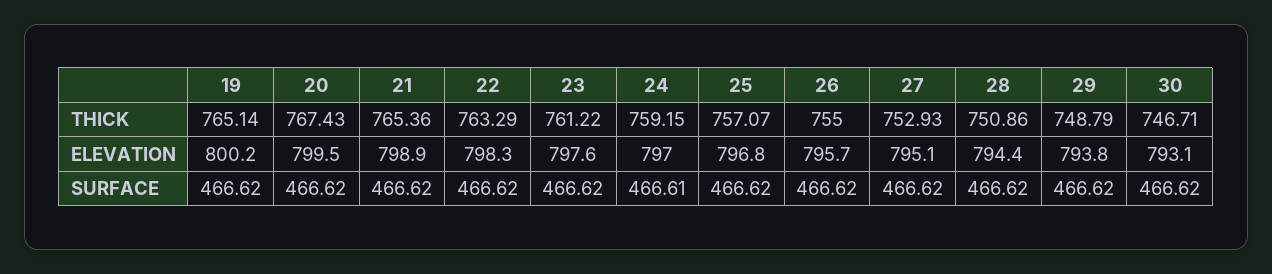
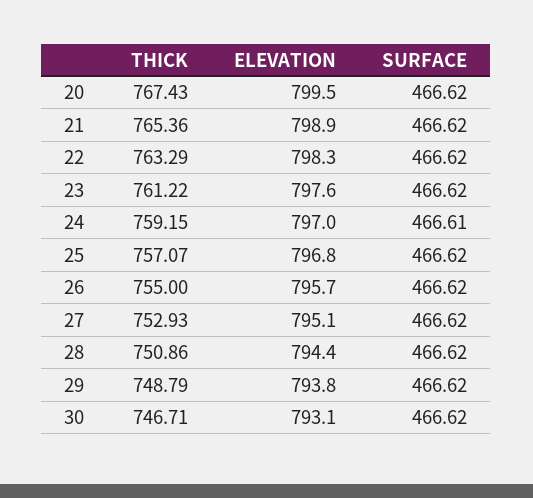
19, THICK: 765.14 -> none
19, ELEVATION: 800.2 -> none
19, SURFACE: 466.62 -> none

